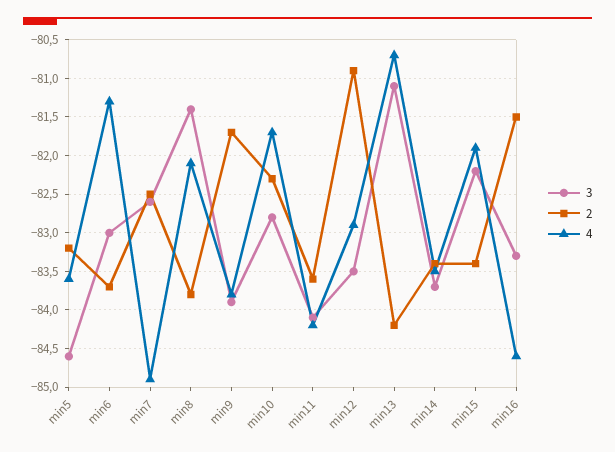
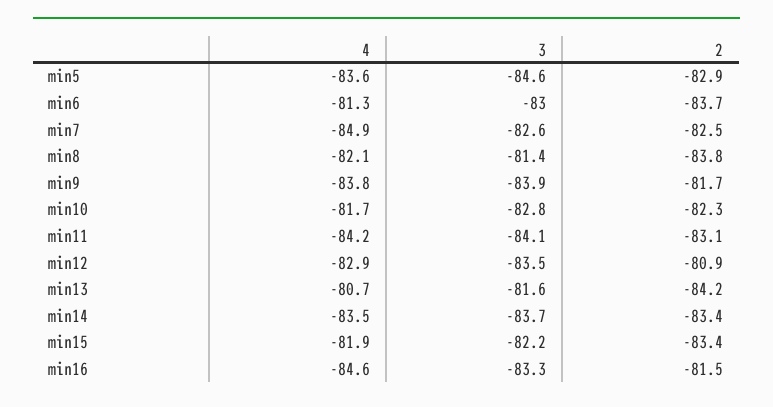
2, min5: -83.2 -> -82.9
2, min11: -83.6 -> -83.1
3, min13: -81.1 -> -81.6

